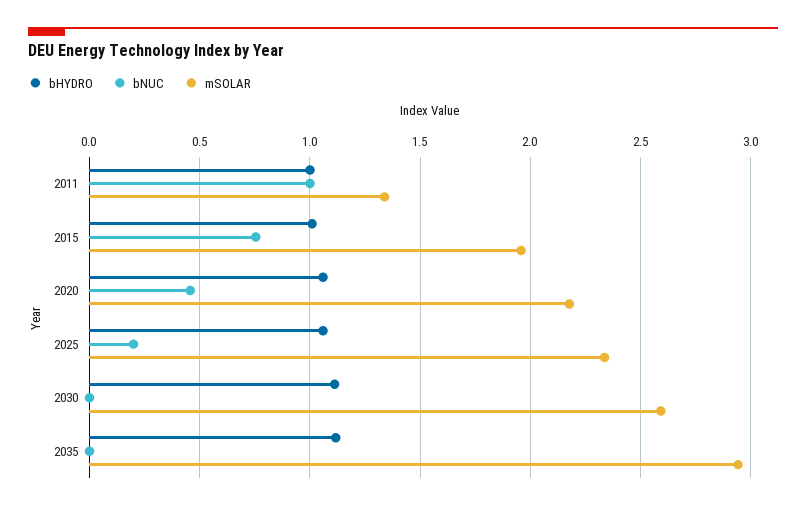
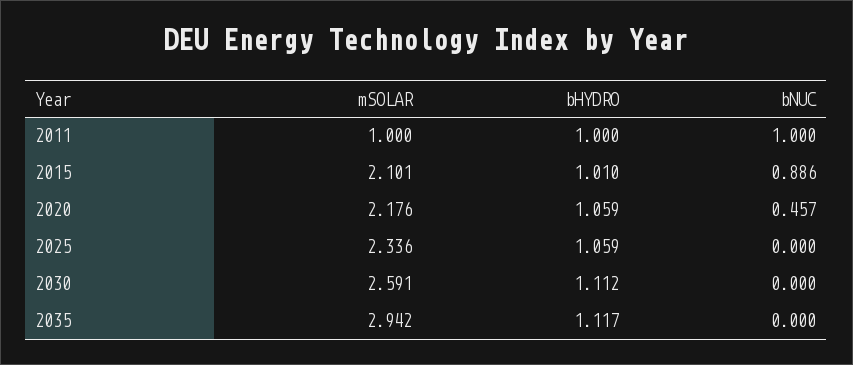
mSOLAR, 2011: 1.35 -> 1
bNUC, 2015: 0.75 -> 0.886
mSOLAR, 2015: 1.95 -> 2.101
bNUC, 2025: 0.2 -> 0

